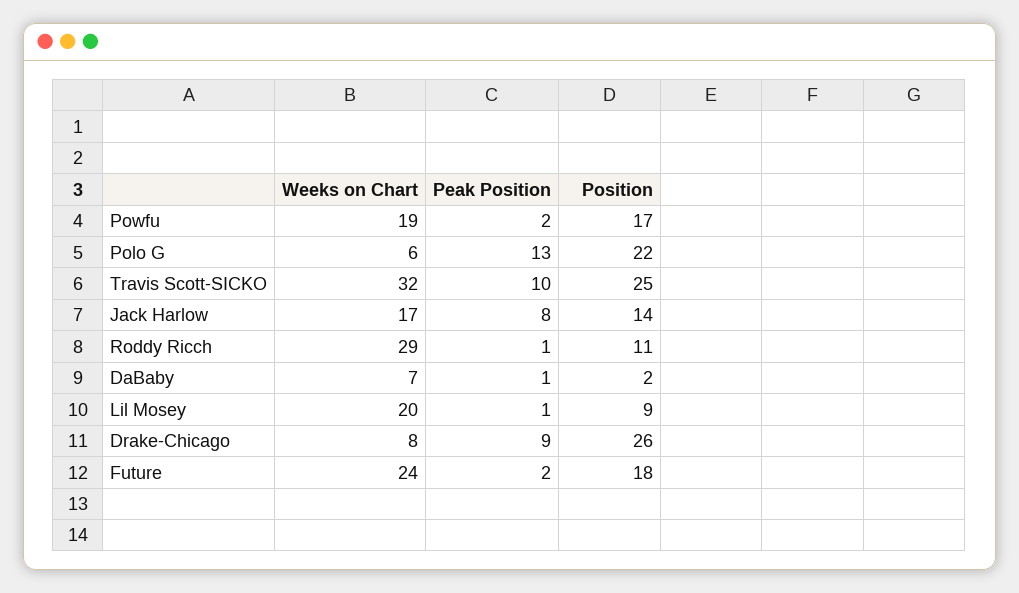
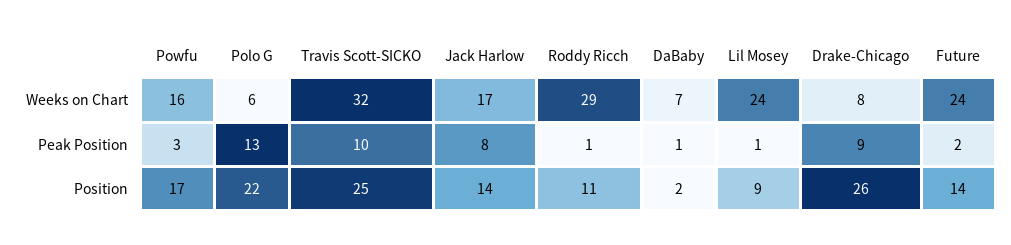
Weeks on Chart, Powfu: 19 -> 16
Peak Position, Powfu: 2 -> 3
Weeks on Chart, Lil Mosey: 20 -> 24
Position, Future: 18 -> 14

